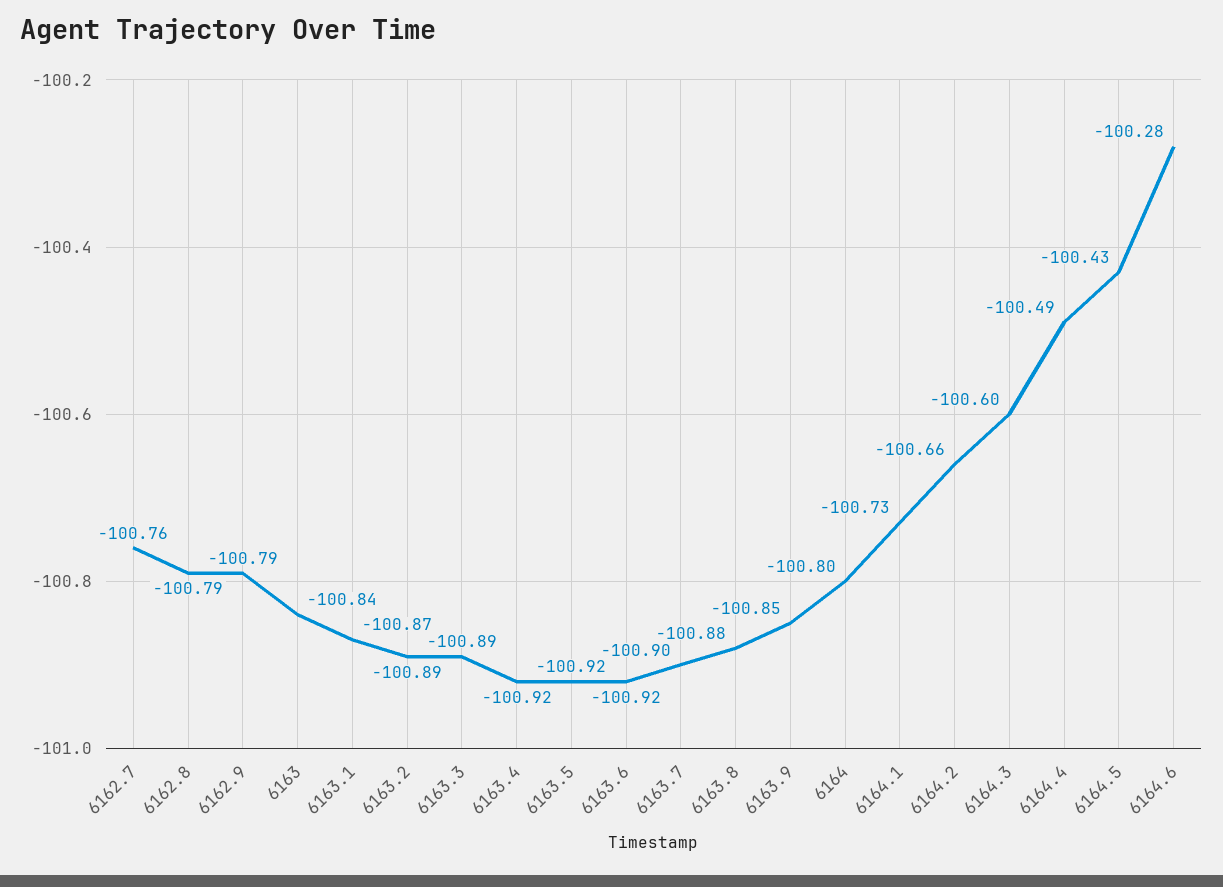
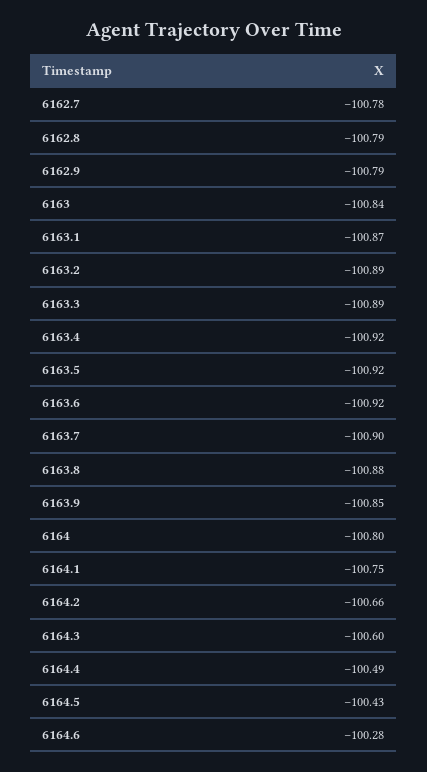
6162.7: -100.76 -> -100.78
6164.1: -100.73 -> -100.75

